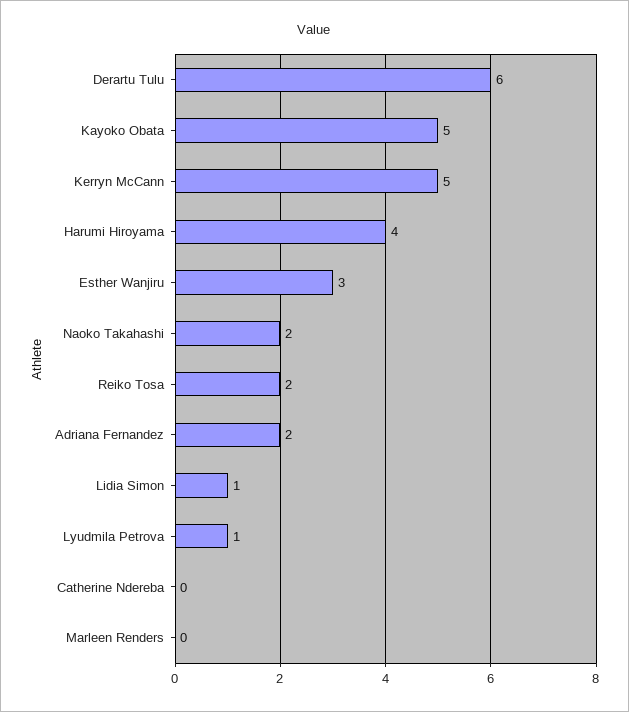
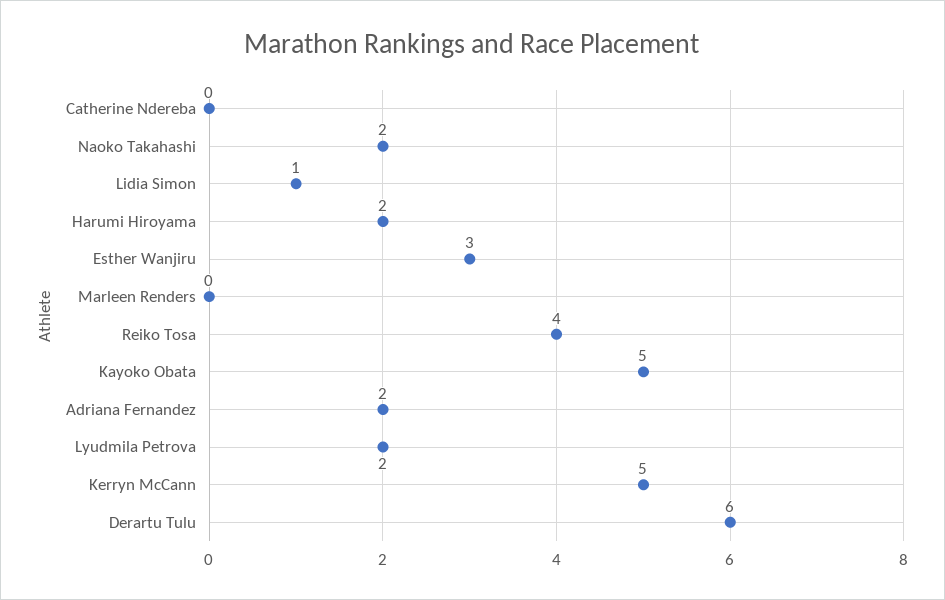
Harumi Hiroyama: 4 -> 2
Reiko Tosa: 2 -> 4
Lyudmila Petrova: 1 -> 2

